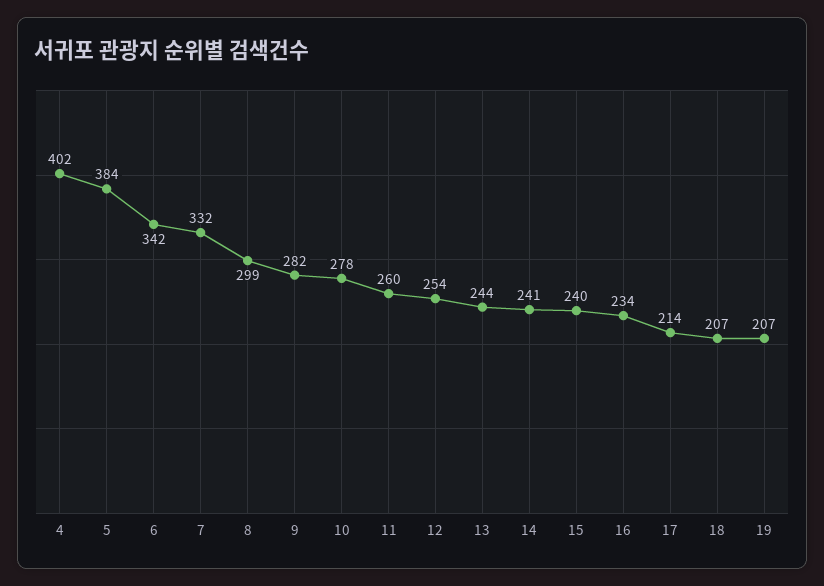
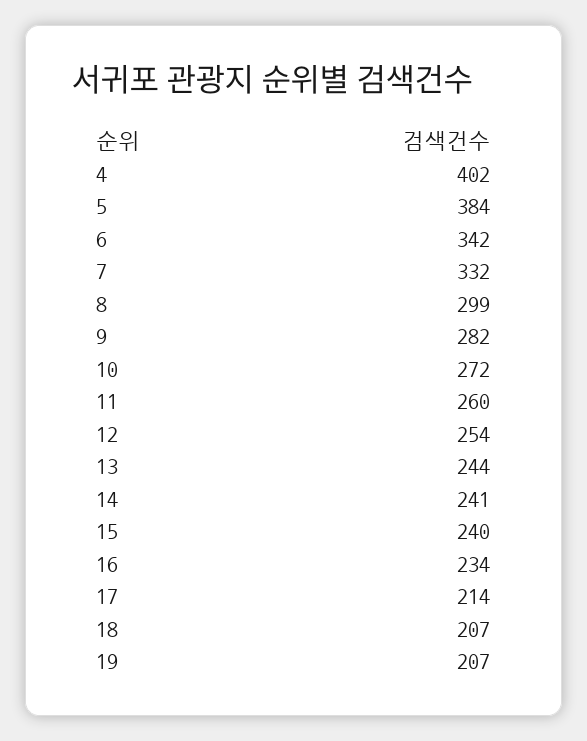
10: 278 -> 272

